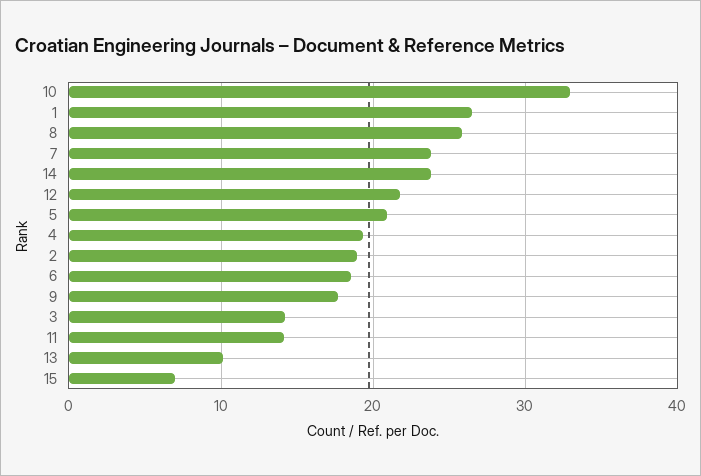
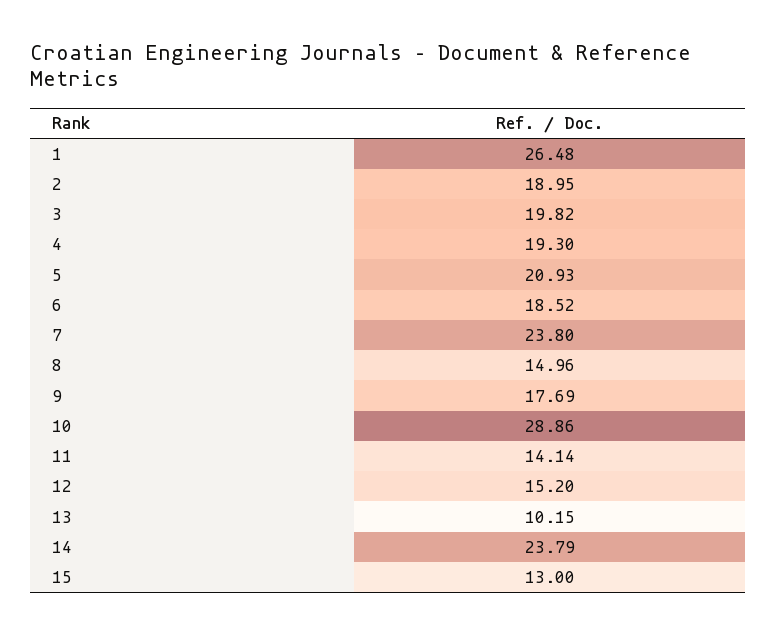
10: 33 -> 28.86
8: 26 -> 14.96
12: 22 -> 15.2
3: 14 -> 19.82
15: 7 -> 13

